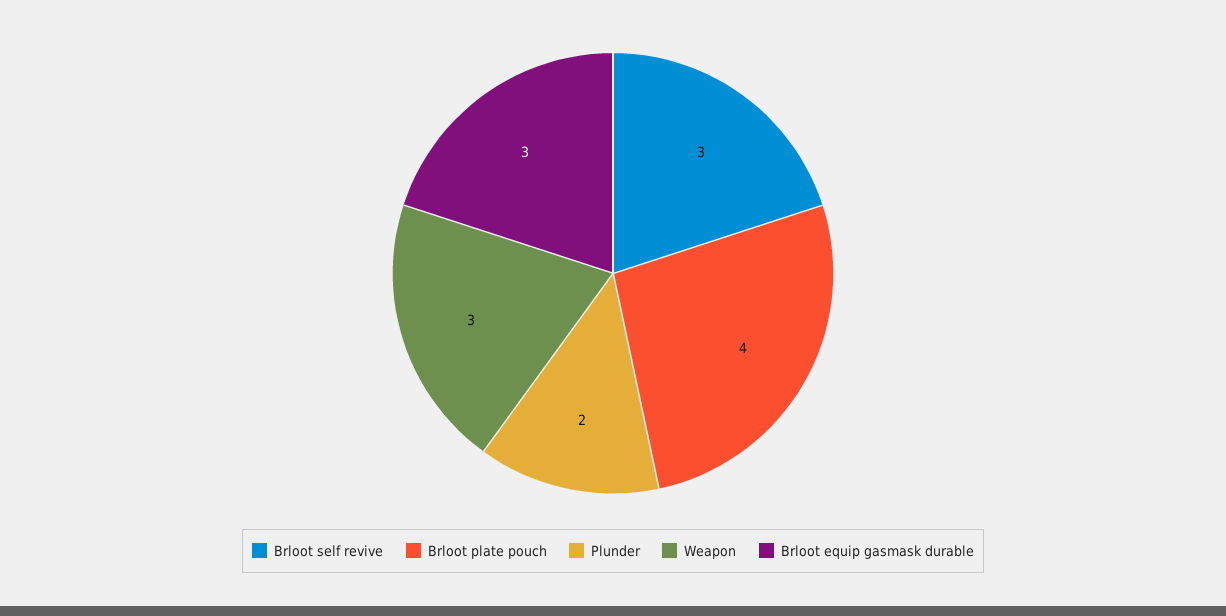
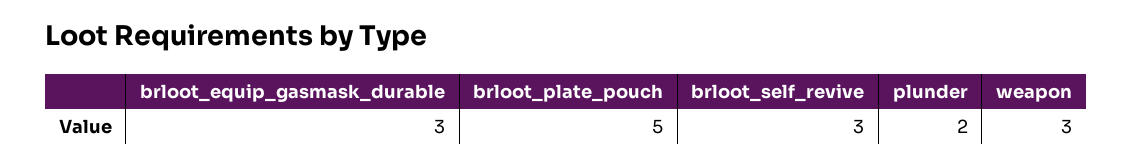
Brloot plate pouch: 4 -> 5

